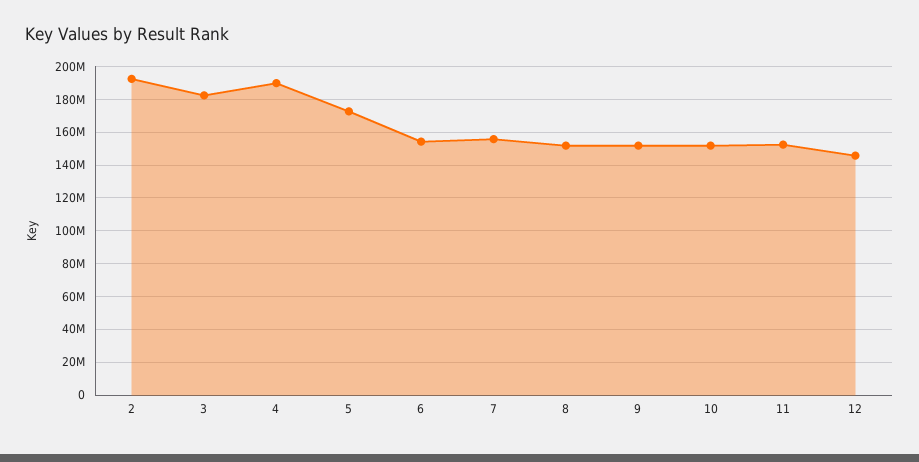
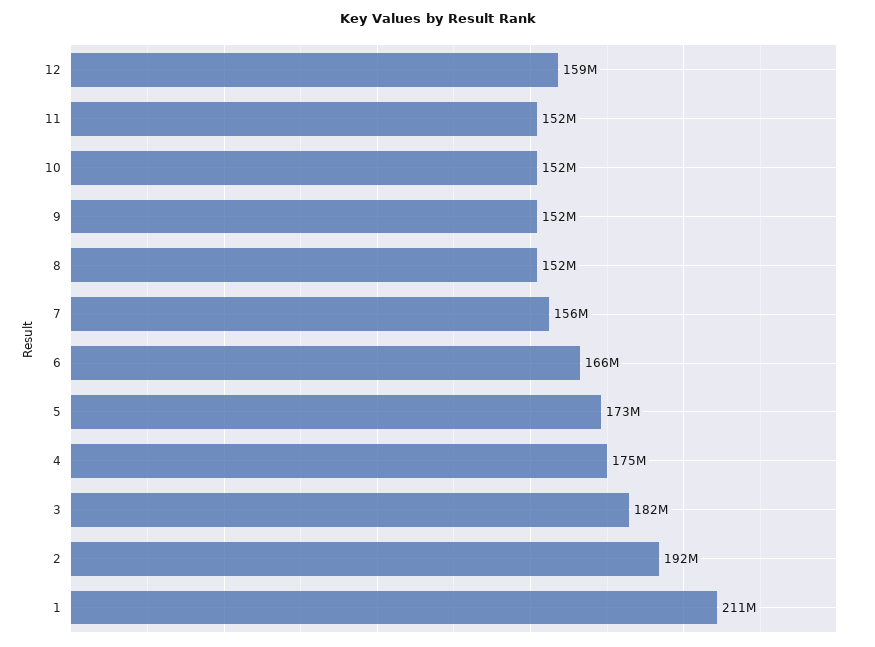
4: 190000000 -> 175000000
6: 155000000 -> 166000000
12: 145000000 -> 159000000
1: none -> 211000000

